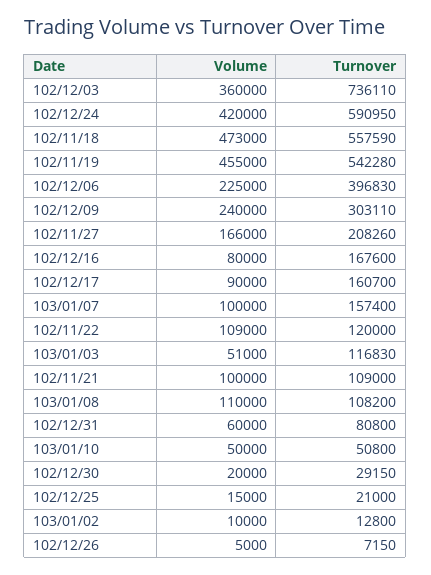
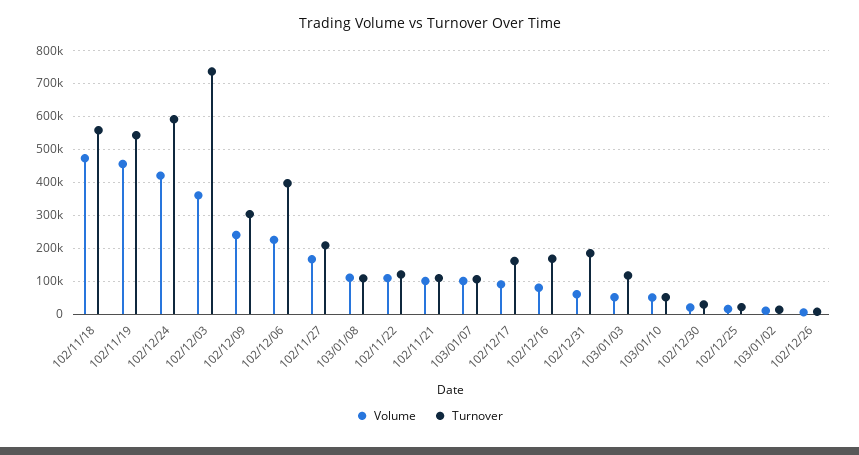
Turnover, 103/01/07: 157400 -> 100000
Turnover, 102/12/31: 80800 -> 180000

